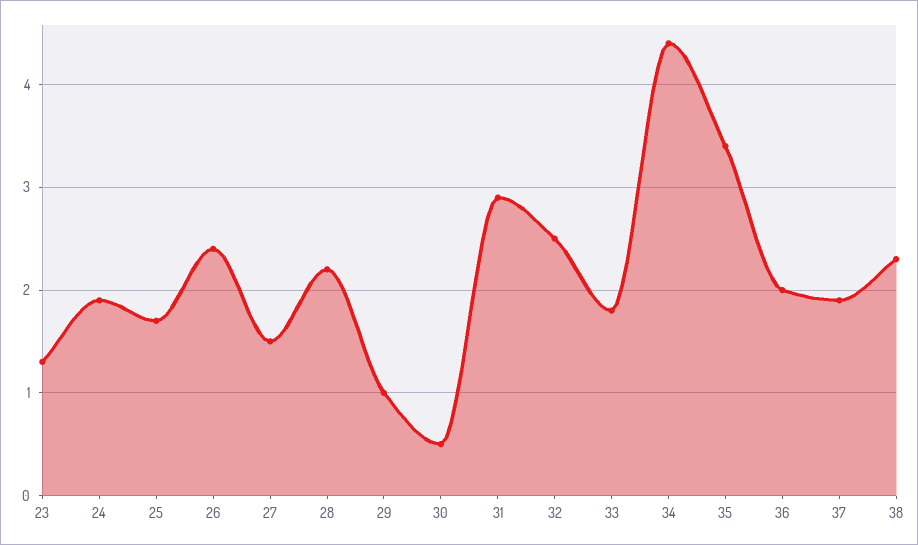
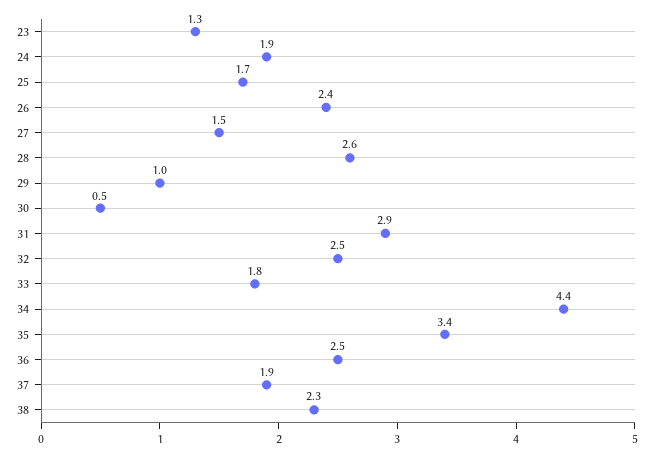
28: 2.2 -> 2.6
36: 2 -> 2.5

